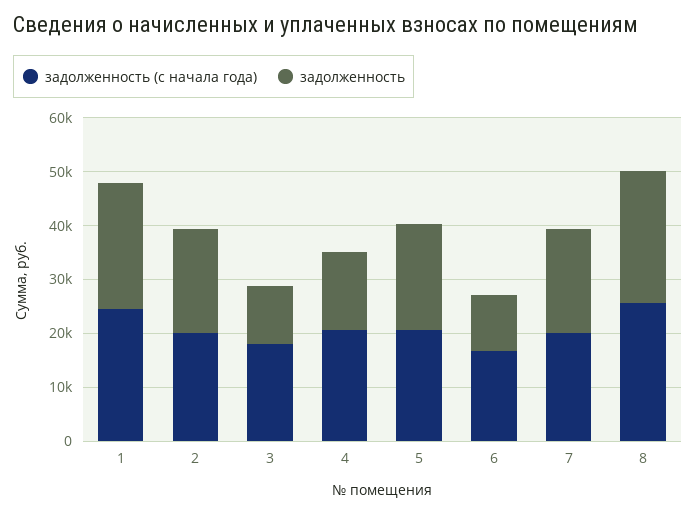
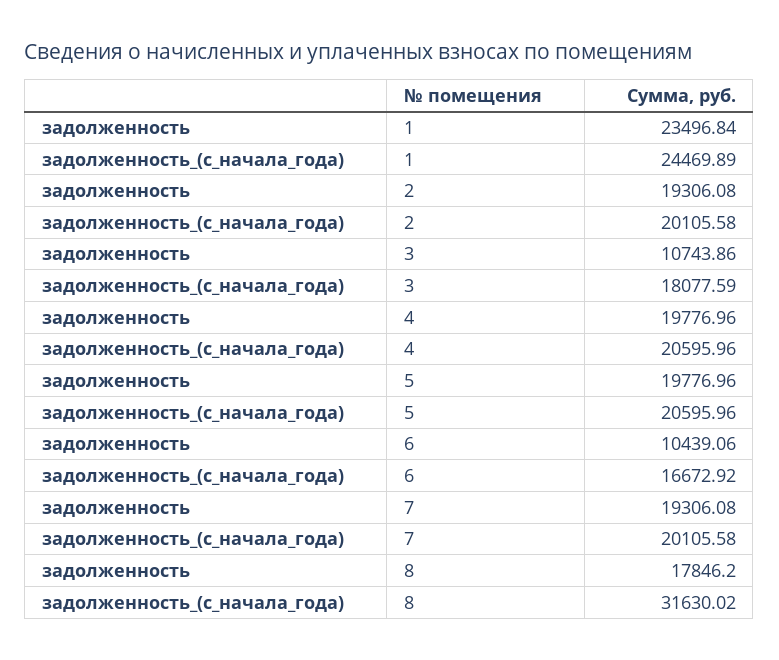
задолженность, 4: 14000 -> 19776.96
задолженность (с начала года), 8: 26000 -> 31630.02
задолженность, 8: 24000 -> 17846.2

